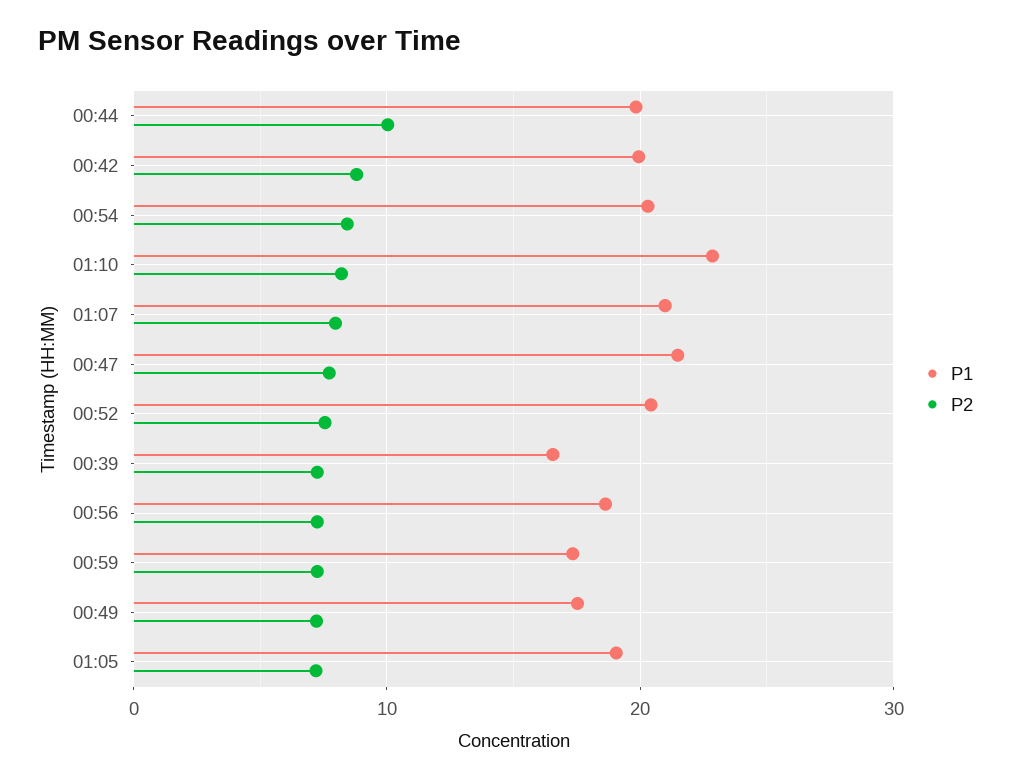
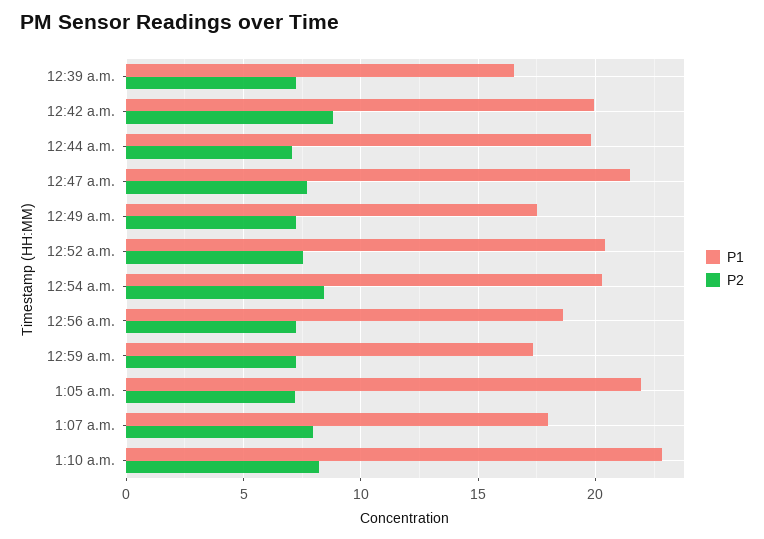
P2, 00:44: 10 -> 7
P1, 01:07: 21 -> 18
P1, 01:05: 19 -> 22

